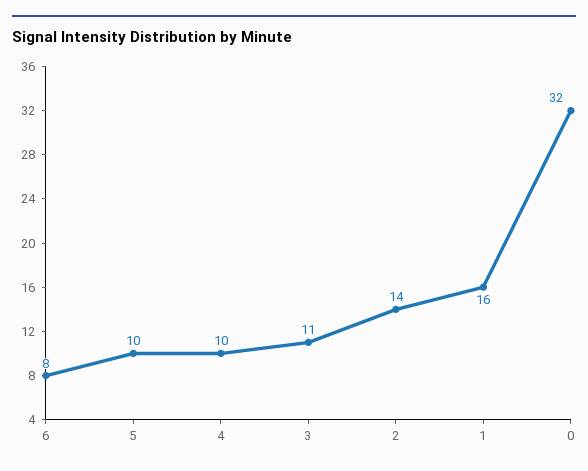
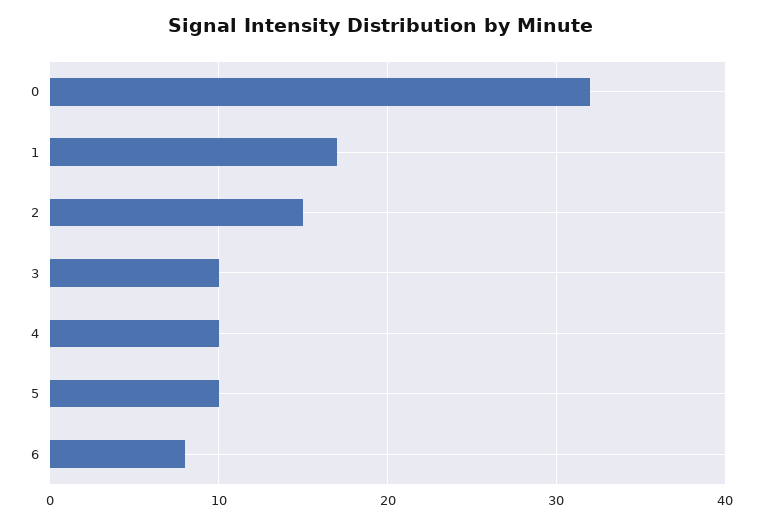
3: 11 -> 10
2: 14 -> 15
1: 16 -> 17

